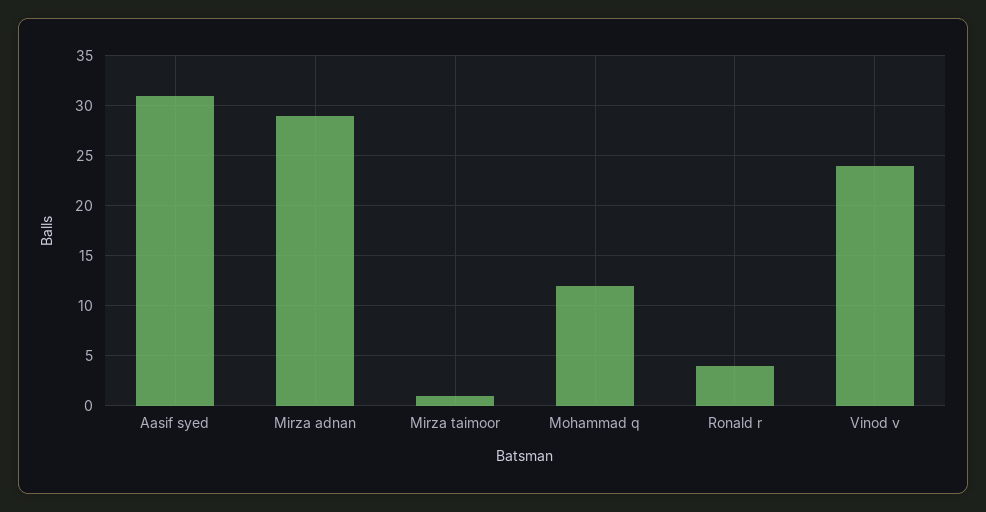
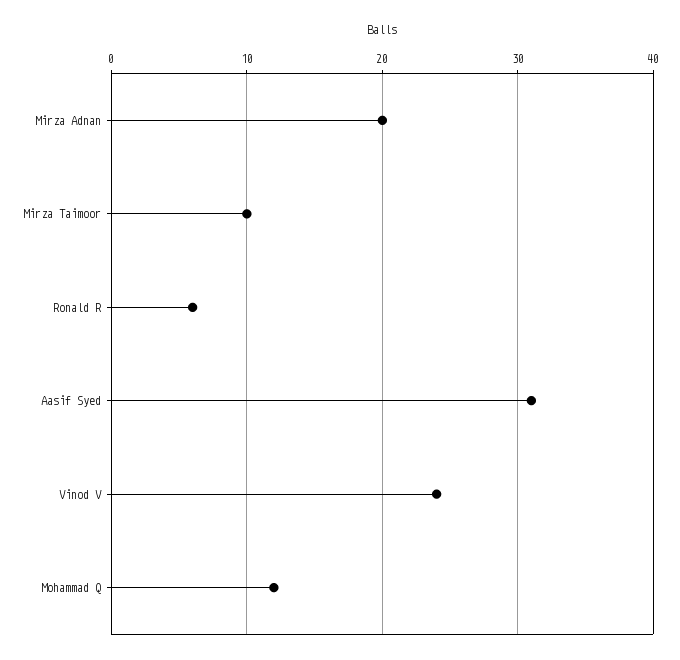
Mirza adnan: 29 -> 20
Mirza taimoor: 1 -> 10
Ronald r: 4 -> 6

